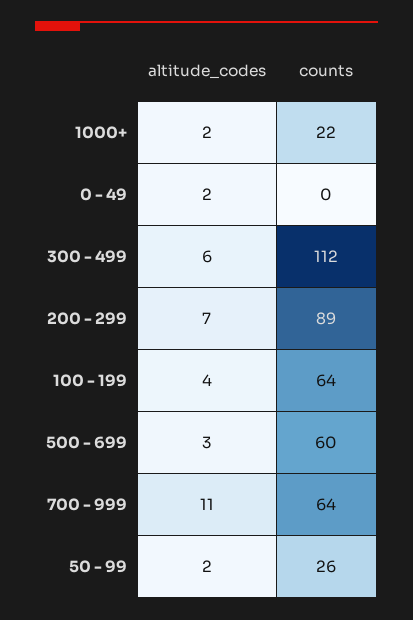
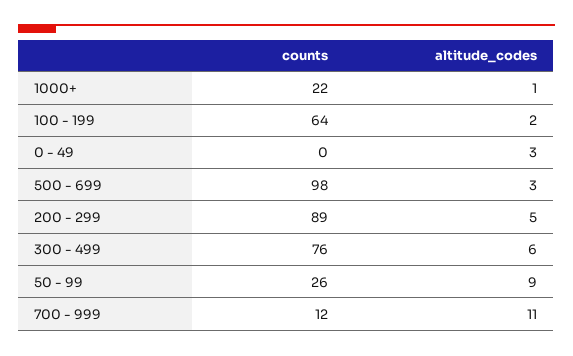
altitude_codes, 1000+: 2 -> 1
altitude_codes, 0 - 49: 2 -> 3
counts, 300 - 499: 112 -> 76
altitude_codes, 200 - 299: 7 -> 5
altitude_codes, 100 - 199: 4 -> 2
counts, 500 - 699: 60 -> 98
counts, 700 - 999: 64 -> 12
altitude_codes, 50 - 99: 2 -> 9

